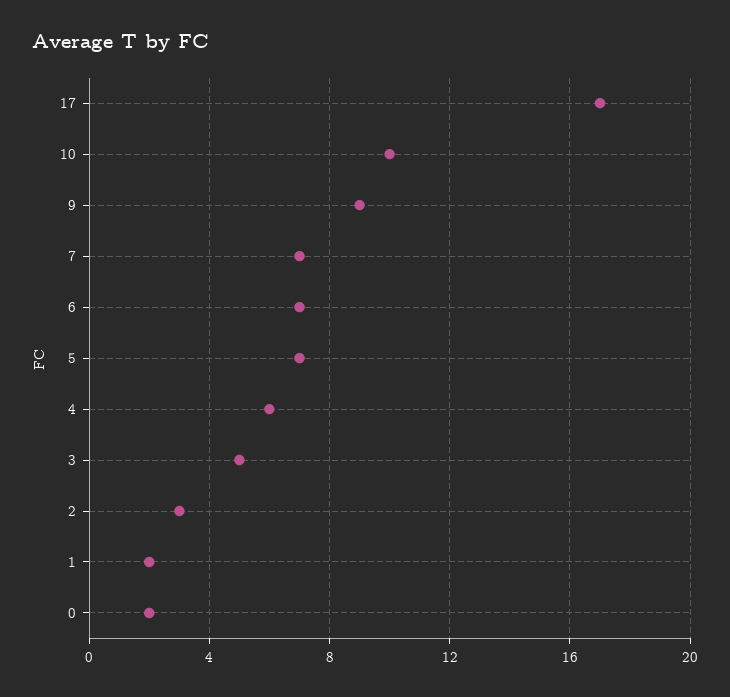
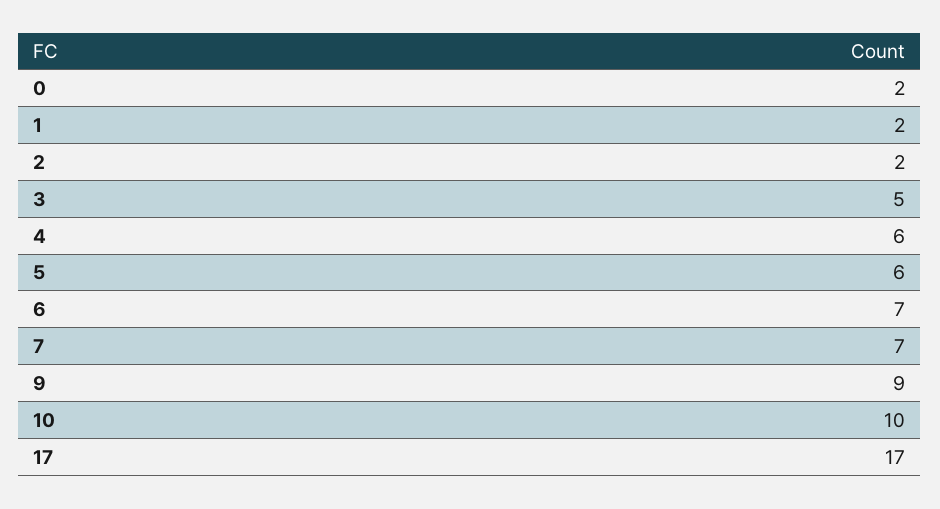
5: 7 -> 6
2: 3 -> 2

